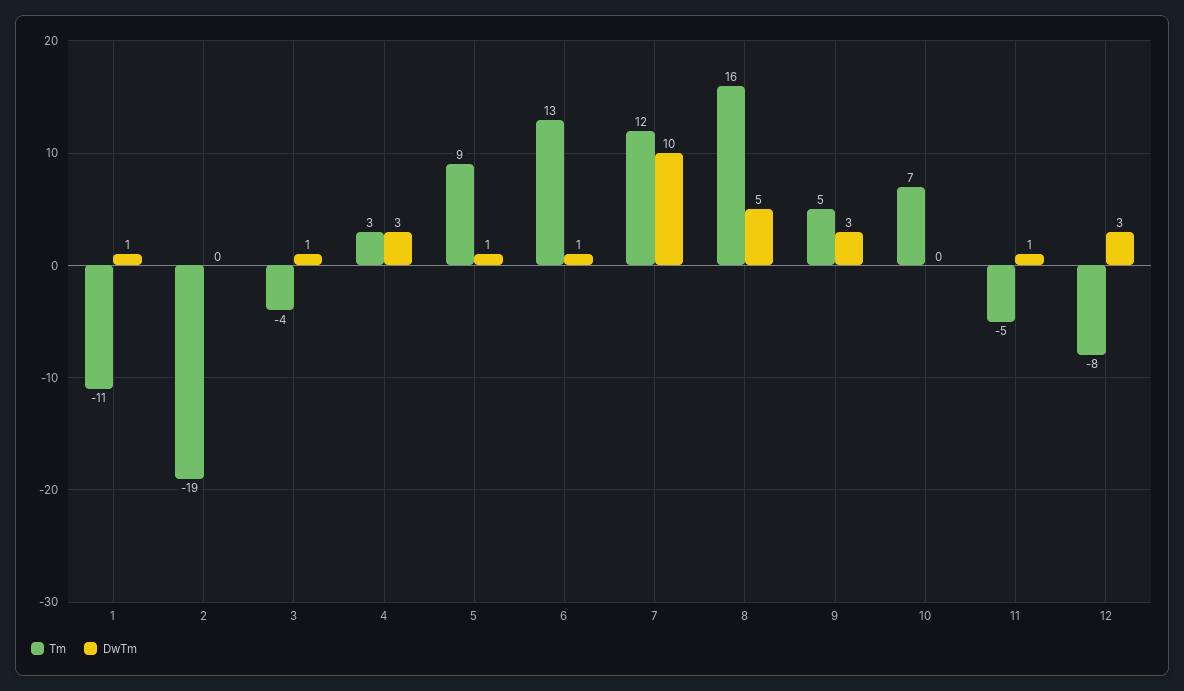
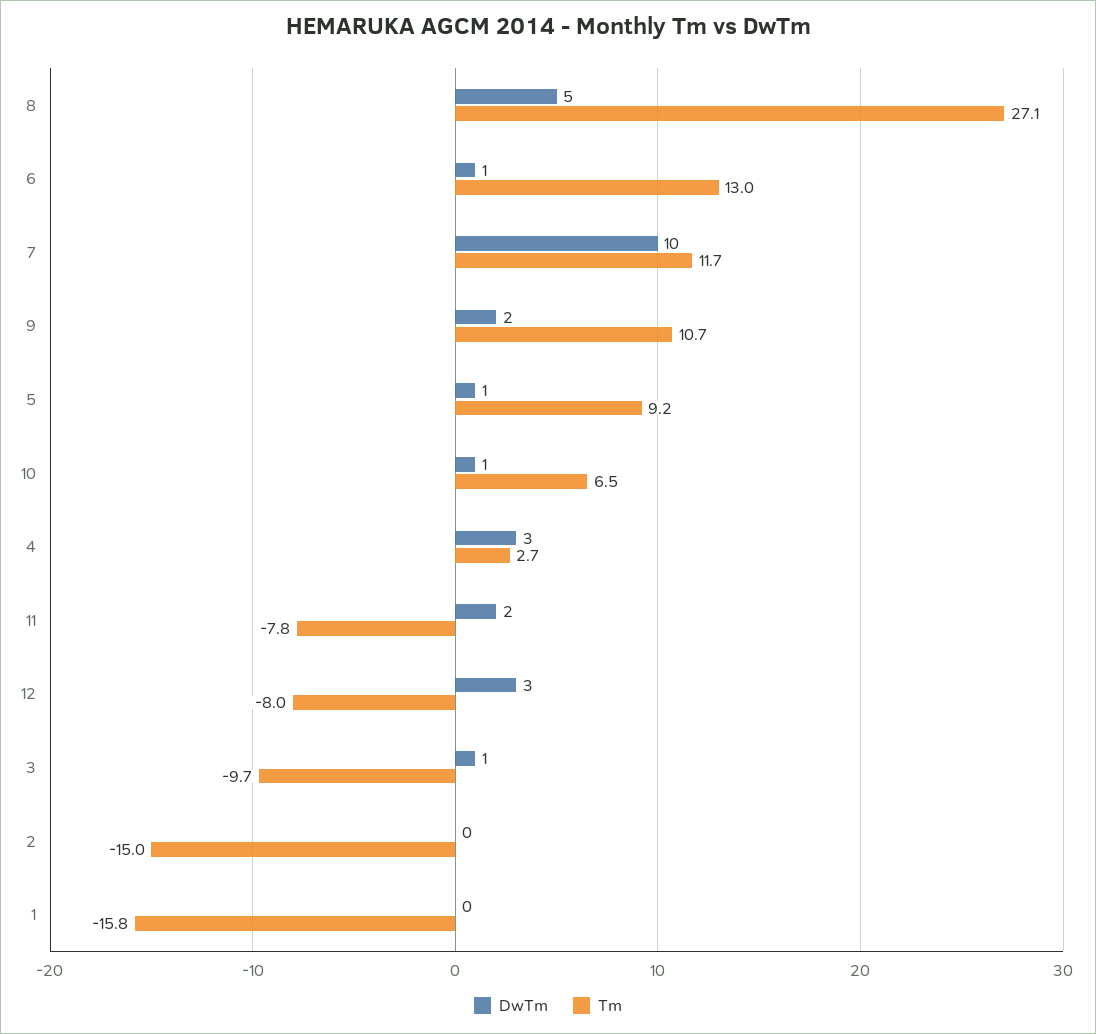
Tm, 1: -11 -> -15.8
DwTm, 1: 1 -> 0
Tm, 2: -19 -> -15
Tm, 3: -4 -> -9.7
Tm, 8: 16 -> 27.1
Tm, 9: 5 -> 10.7
DwTm, 9: 3 -> 2
DwTm, 10: 0 -> 1
Tm, 11: -5 -> -7.8
DwTm, 11: 1 -> 2

